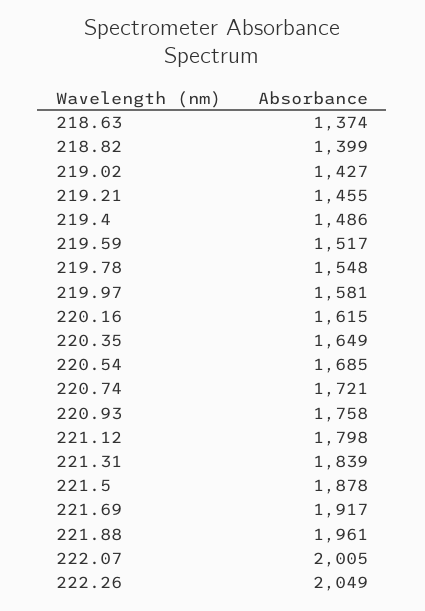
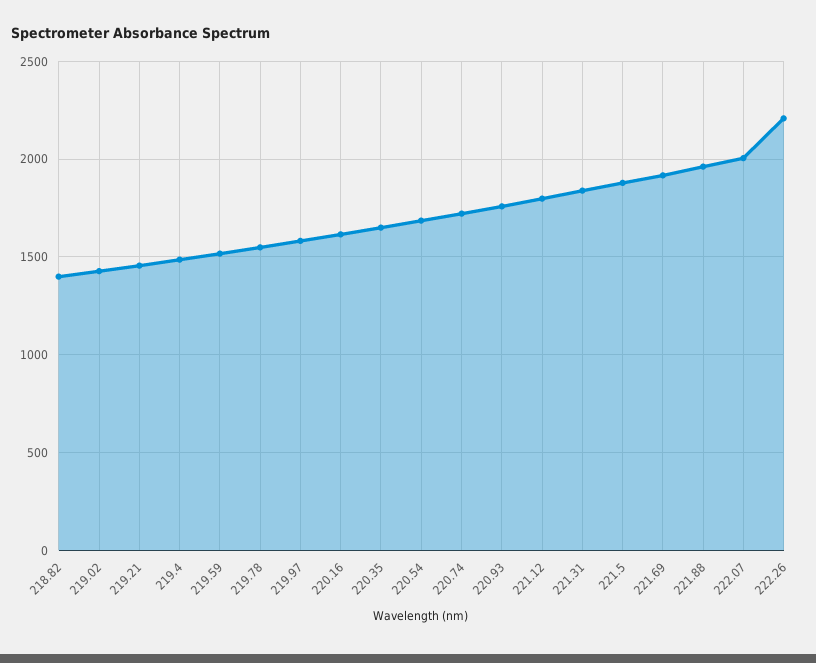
218.63: 1374 -> none
222.26: 2049 -> 2200

